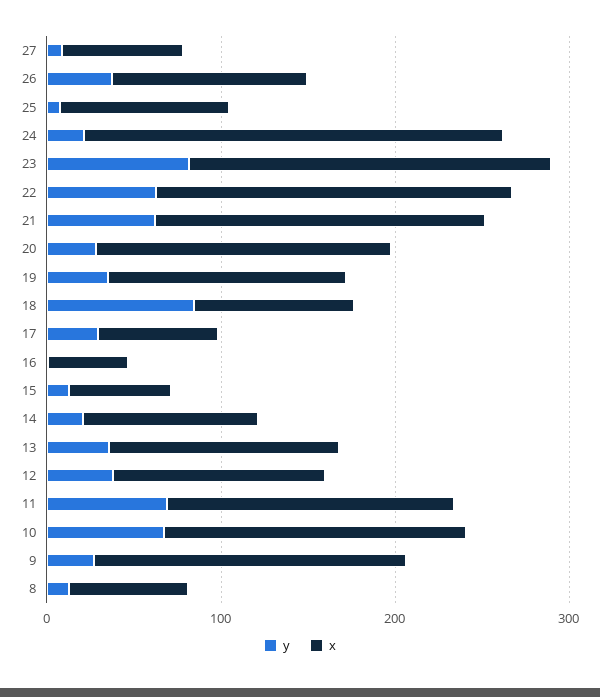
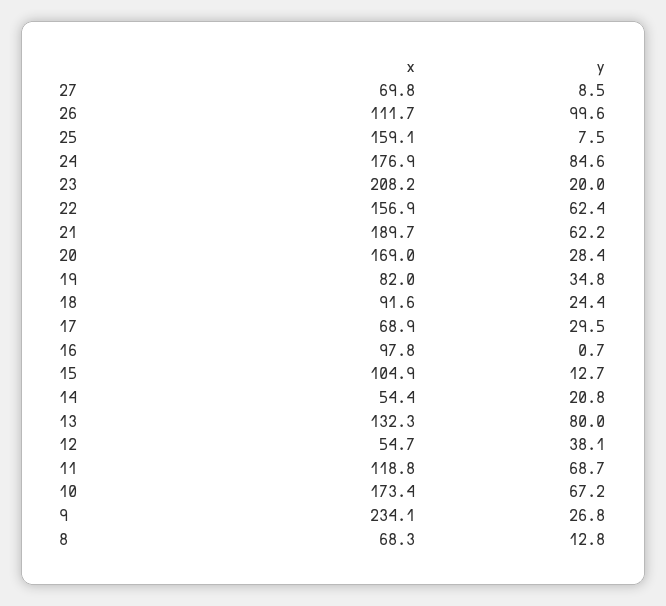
y, 26: 40 -> 99.6
x, 25: 100 -> 159.1
y, 24: 20 -> 84.6
x, 24: 240 -> 176.9
y, 23: 80 -> 20
x, 22: 200 -> 156.9
x, 19: 140 -> 82
y, 18: 80 -> 24.4
x, 16: 40 -> 97.8
x, 15: 60 -> 104.9
x, 14: 100 -> 54.4
y, 13: 40 -> 80
x, 12: 120 -> 54.7
x, 11: 160 -> 118.8
x, 9: 180 -> 234.1

